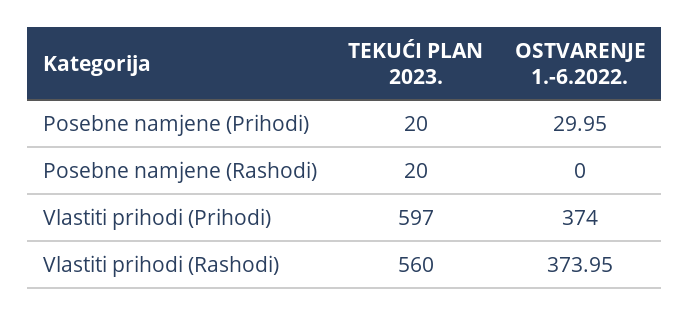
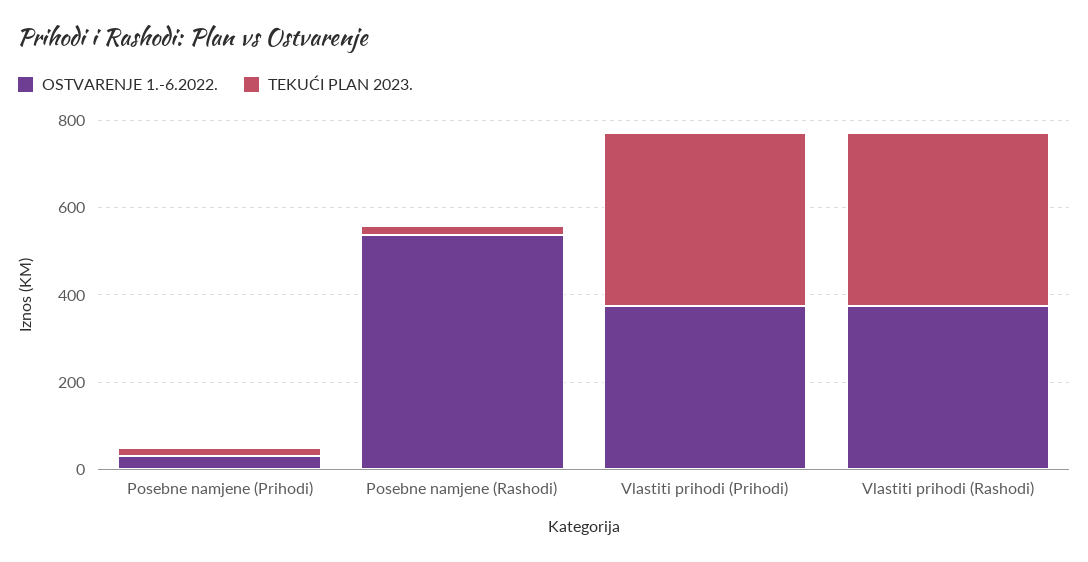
OSTVARENJE 1.-6.2022., Posebne namjene (Rashodi): 0 -> 550
TEKUĆI PLAN 2023., Vlastiti prihodi (Prihodi): 597 -> 400
TEKUĆI PLAN 2023., Vlastiti prihodi (Rashodi): 560 -> 400

